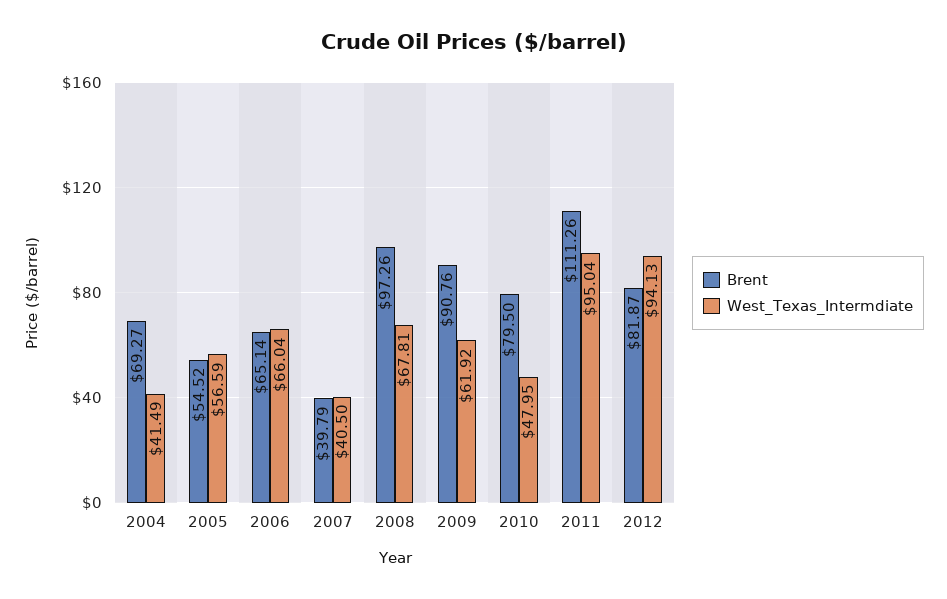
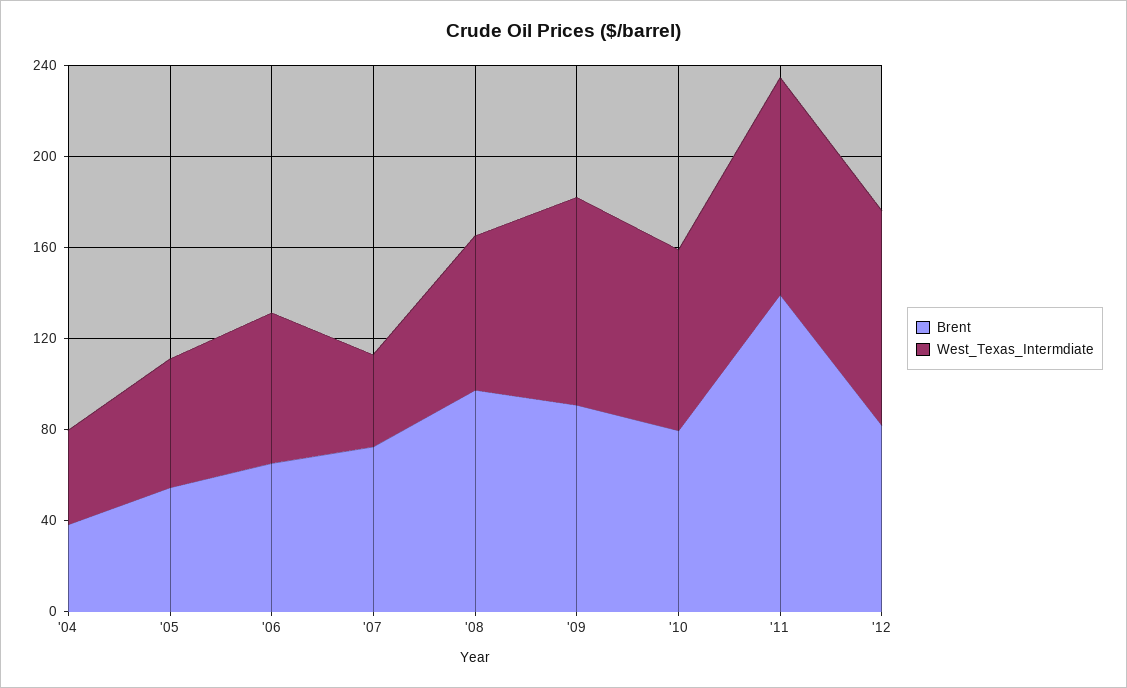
Brent, 2004: 69.27 -> 40
Brent, 2007: 39.79 -> 70
West_Texas_Intermdiate, 2009: 61.92 -> 90
West_Texas_Intermdiate, 2010: 47.95 -> 80
Brent, 2011: 111.26 -> 140

